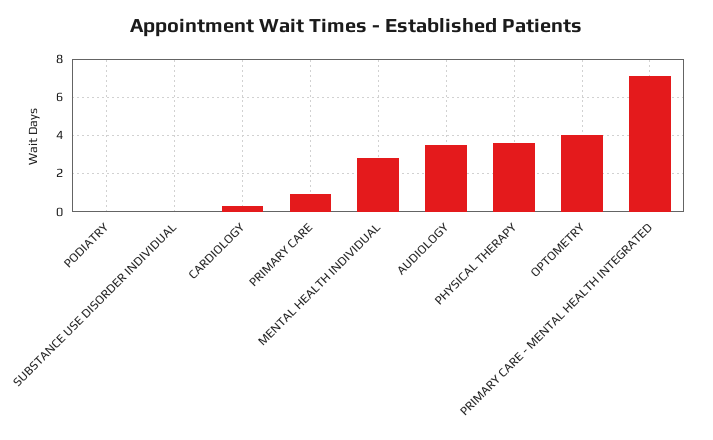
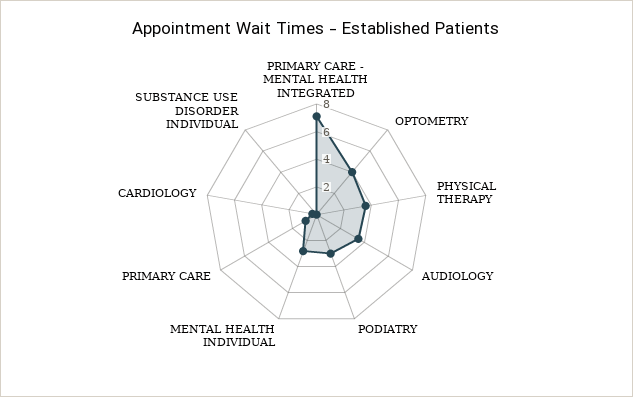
PODIATRY: 0 -> 3

